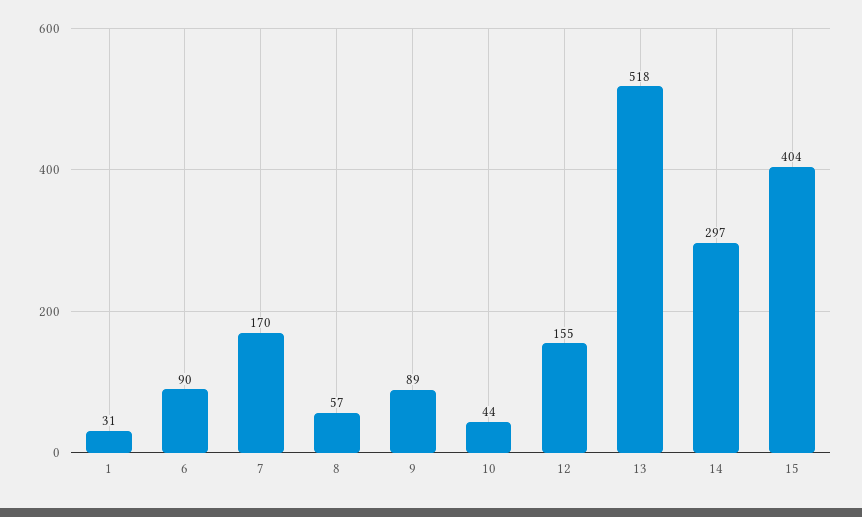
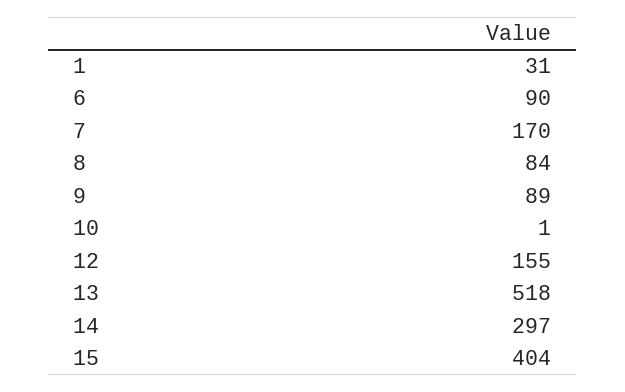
8: 57 -> 84
10: 44 -> 1

